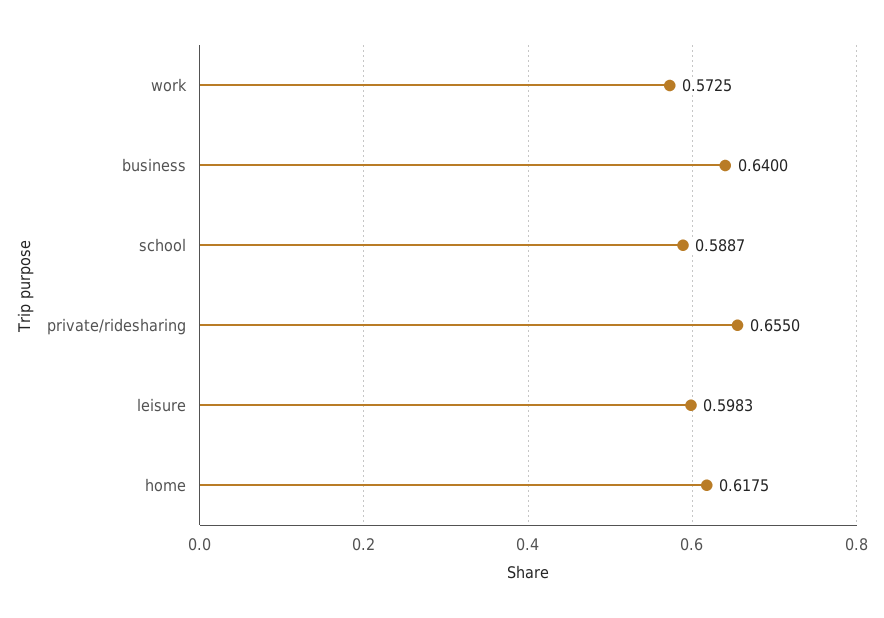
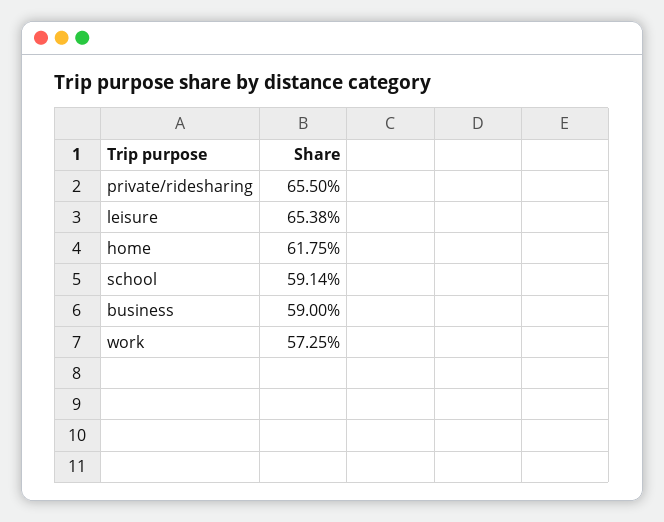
business: 0.64 -> 0.59
school: 0.5887 -> 0.5914
leisure: 0.5983 -> 0.6538

